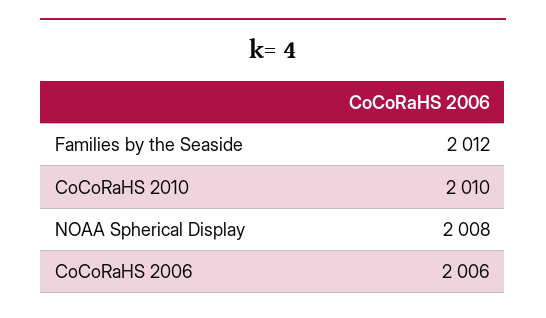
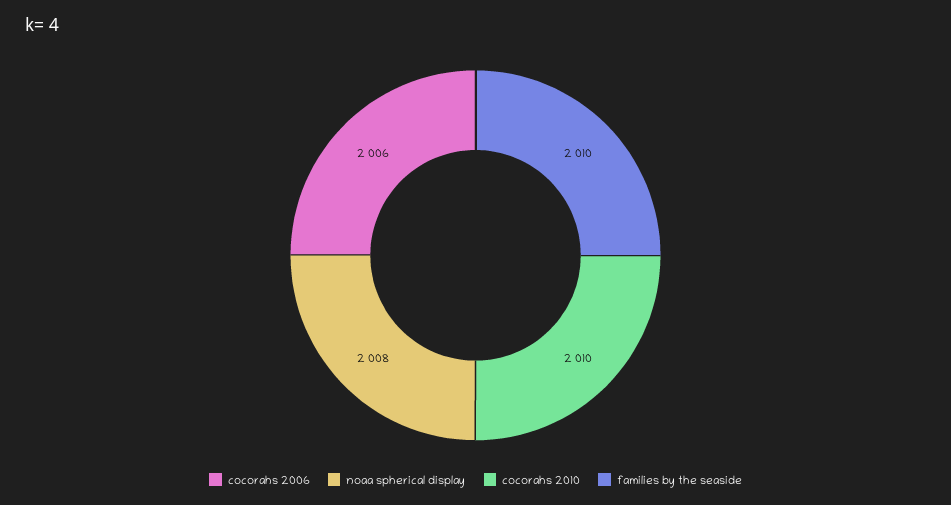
Families by the Seaside: 2012 -> 2010

